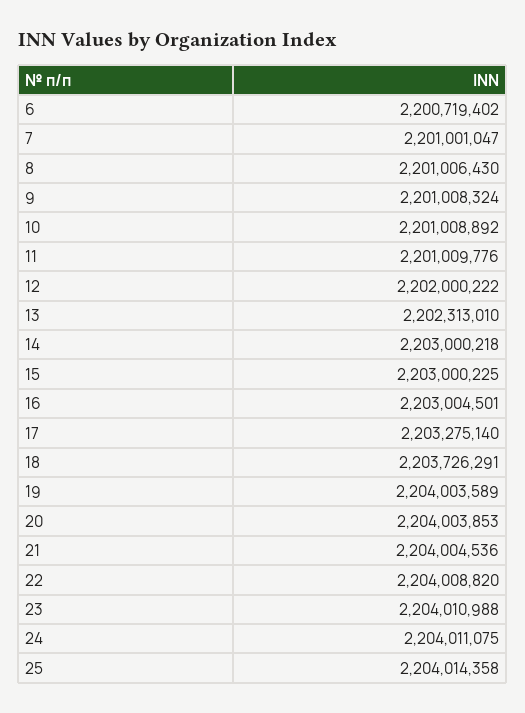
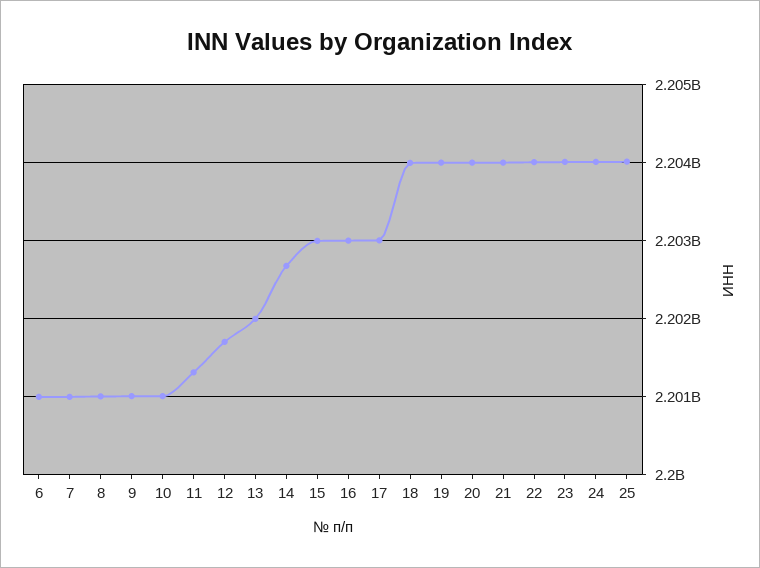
6: 2200719402 -> 2201000000
11: 2201009776 -> 2201300000
12: 2202000222 -> 2201700000
13: 2202313010 -> 2202000000
14: 2203000218 -> 2202700000
17: 2203275140 -> 2203000000
18: 2203726291 -> 2204000000

